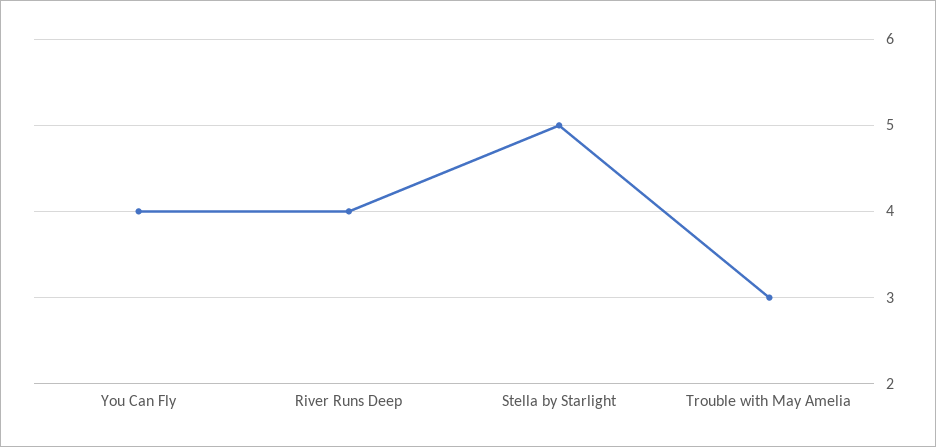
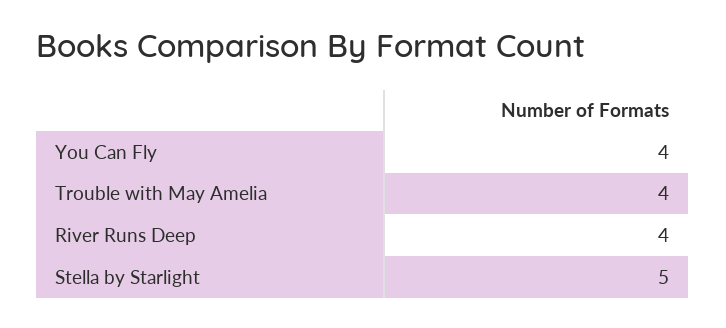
Trouble with May Amelia: 3 -> 4

